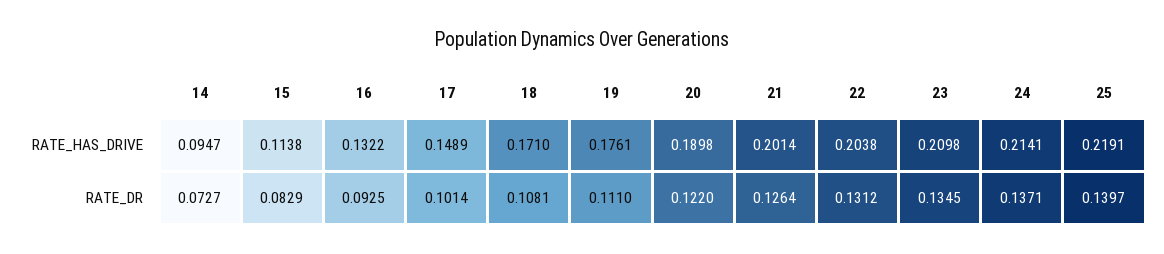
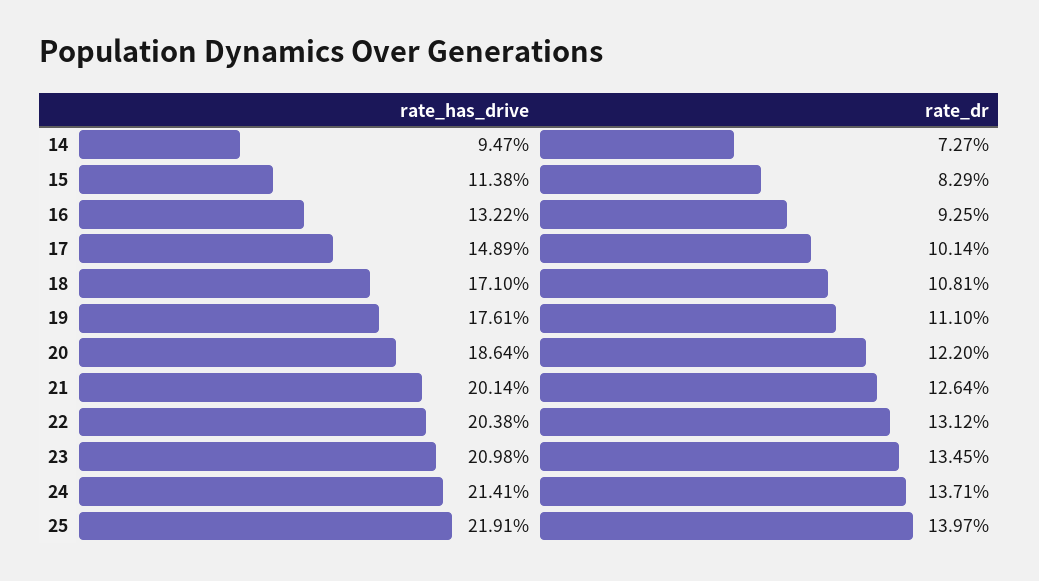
20, RATE_HAS_DRIVE: 0.1898 -> 0.1864

